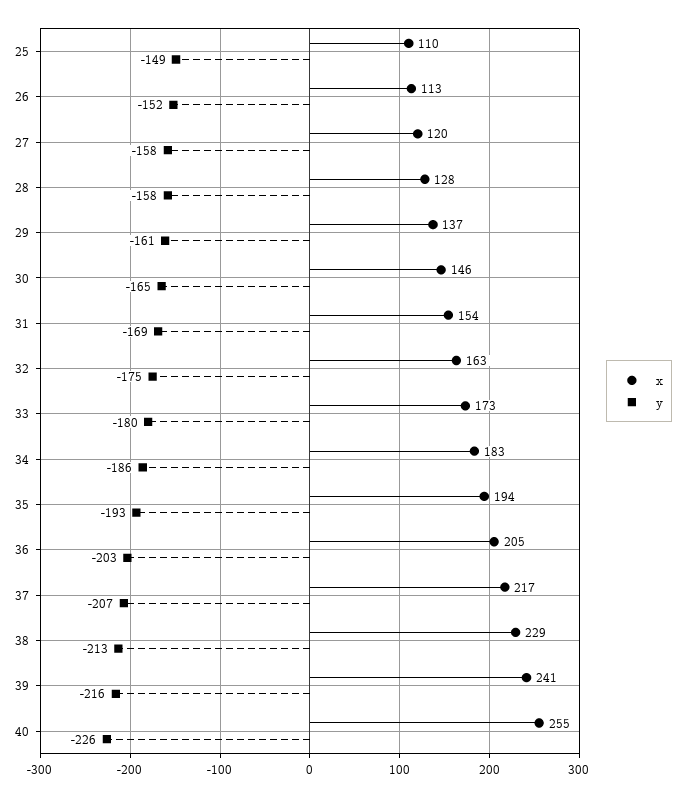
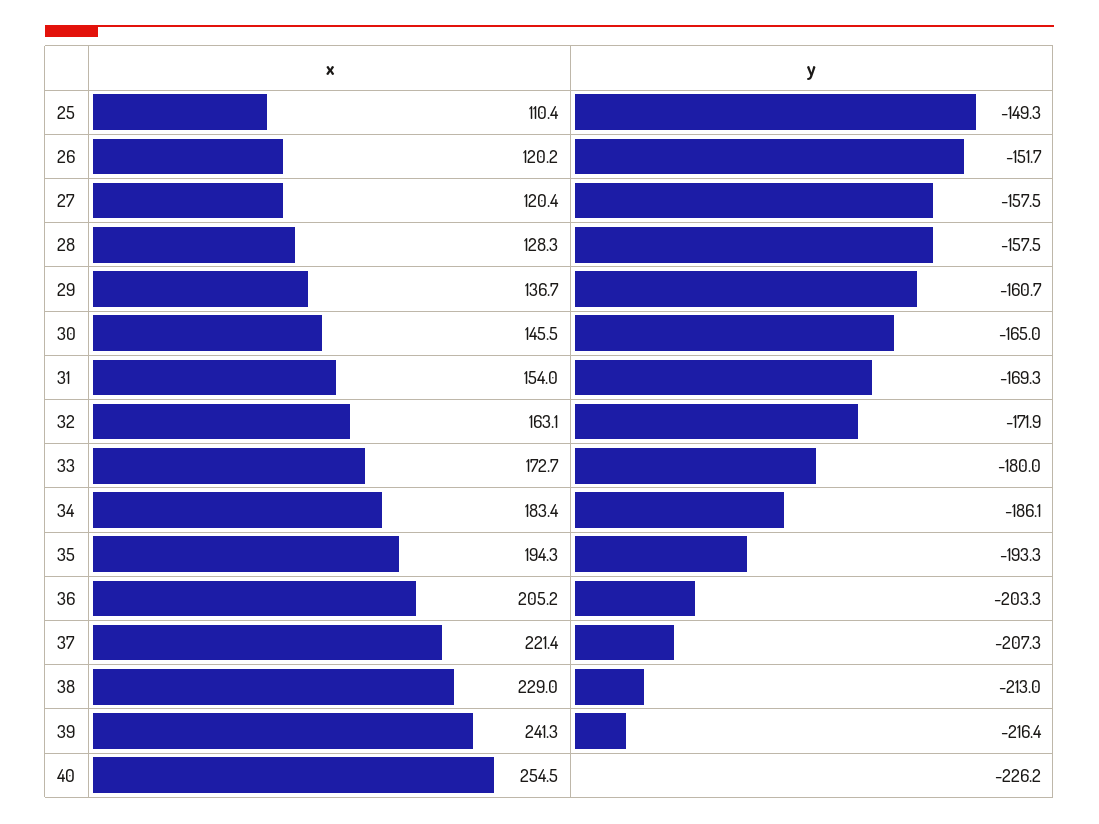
x, 26: 113 -> 120.2
y, 32: -175 -> -171.9
x, 37: 217 -> 221.4

